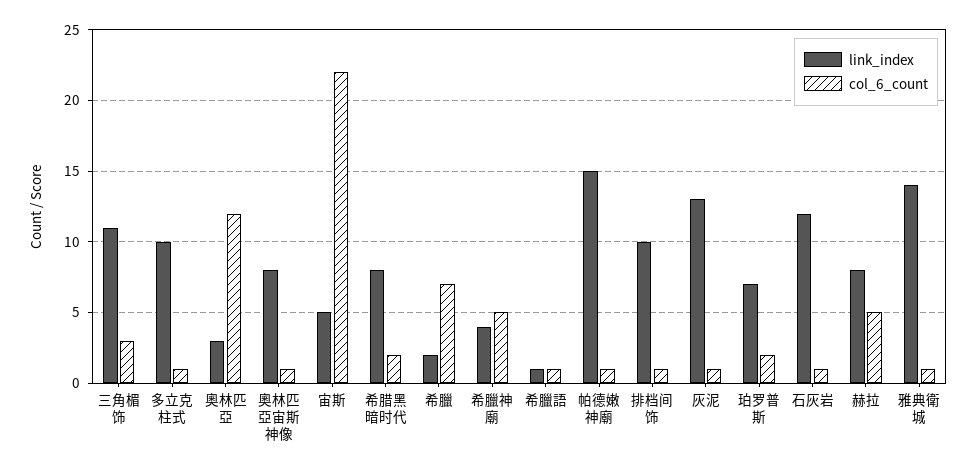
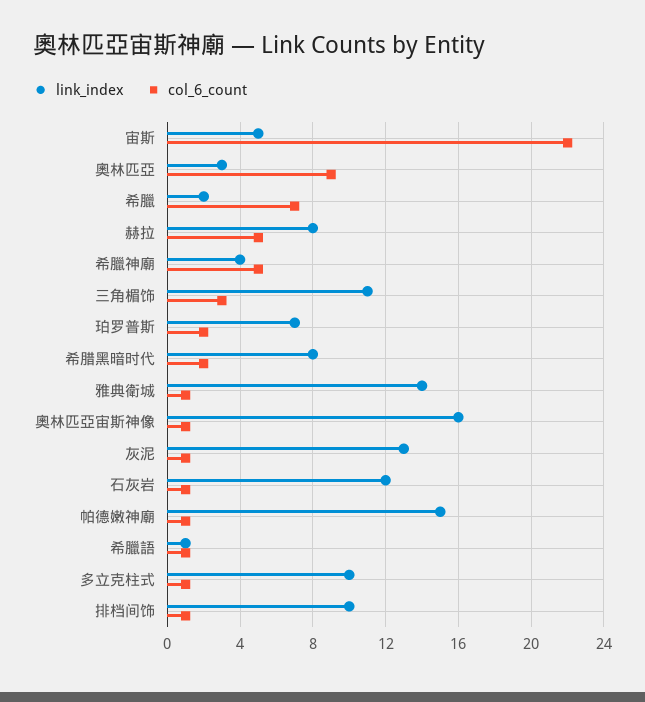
col_6_count, 奧林匹亞: 12 -> 9
link_index, 奧林匹亞宙斯神像: 8 -> 16

